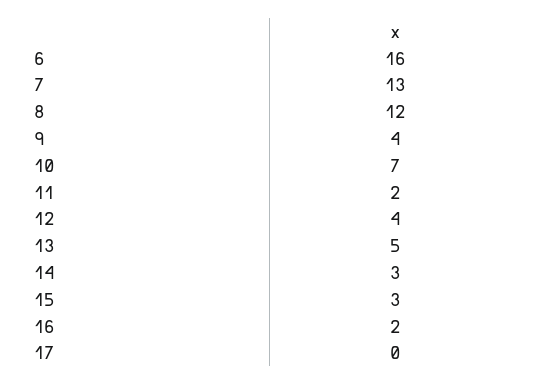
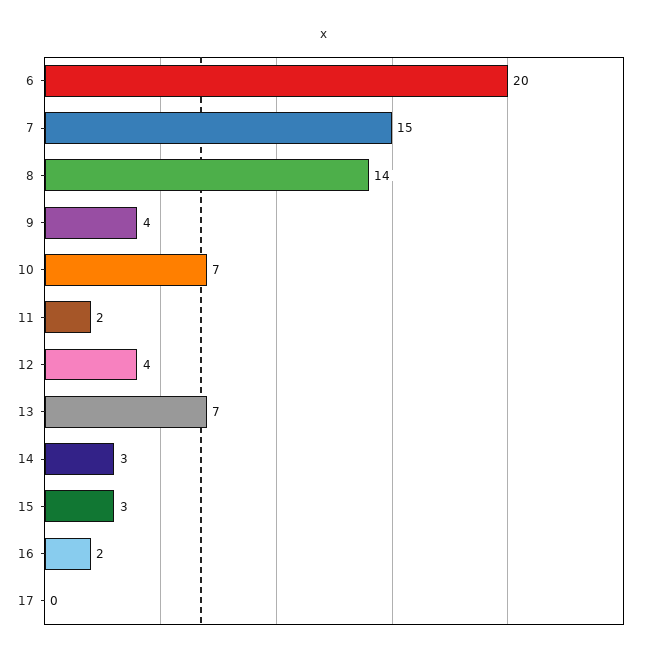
6: 16 -> 20
7: 13 -> 15
8: 12 -> 14
13: 5 -> 7

